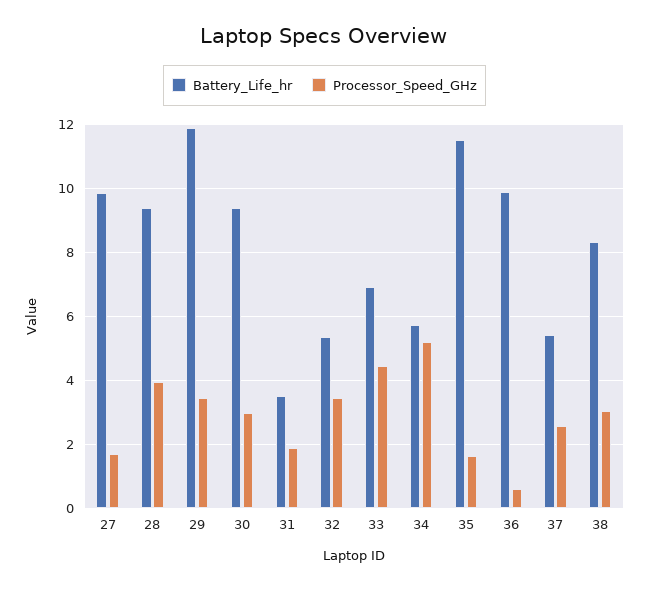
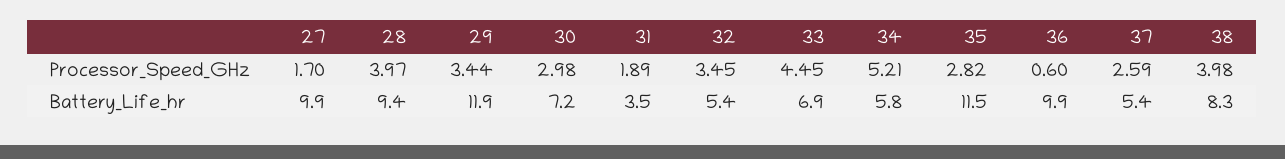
Battery_Life_hr, 30: 9.4 -> 7.2
Processor_Speed_GHz, 35: 1.6 -> 2.82
Processor_Speed_GHz, 38: 3 -> 3.98

